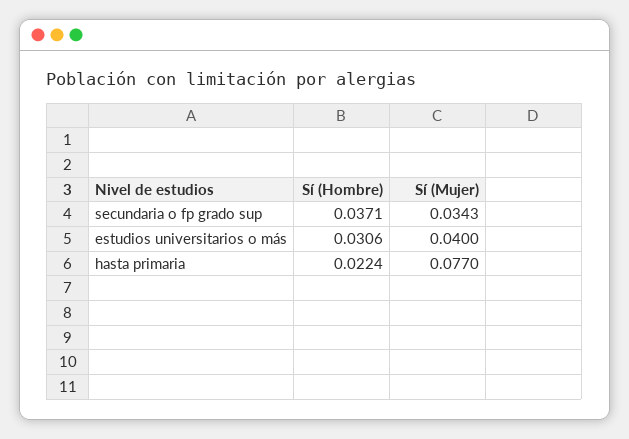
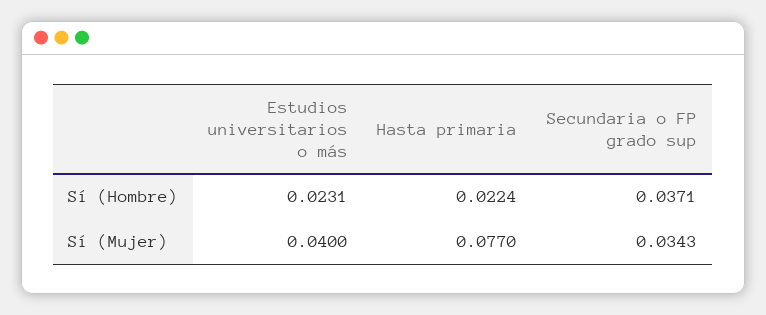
Sí (Hombre), estudios universitarios o más: 0.0306 -> 0.0231

